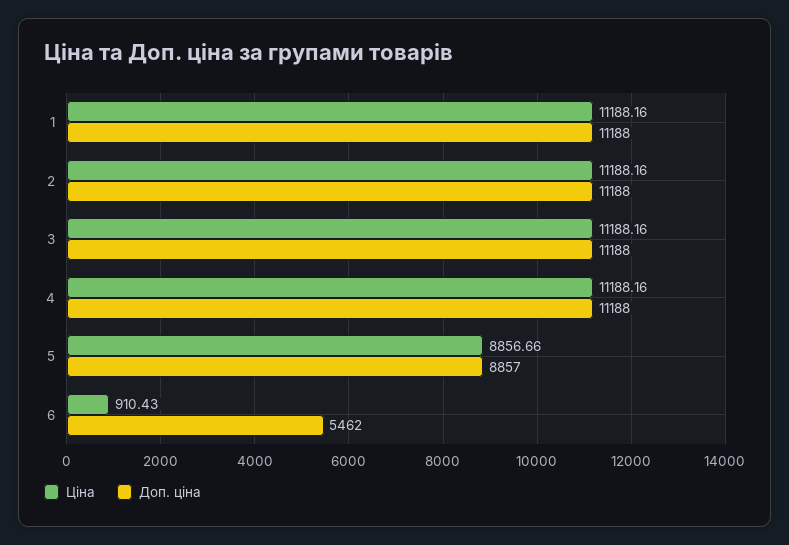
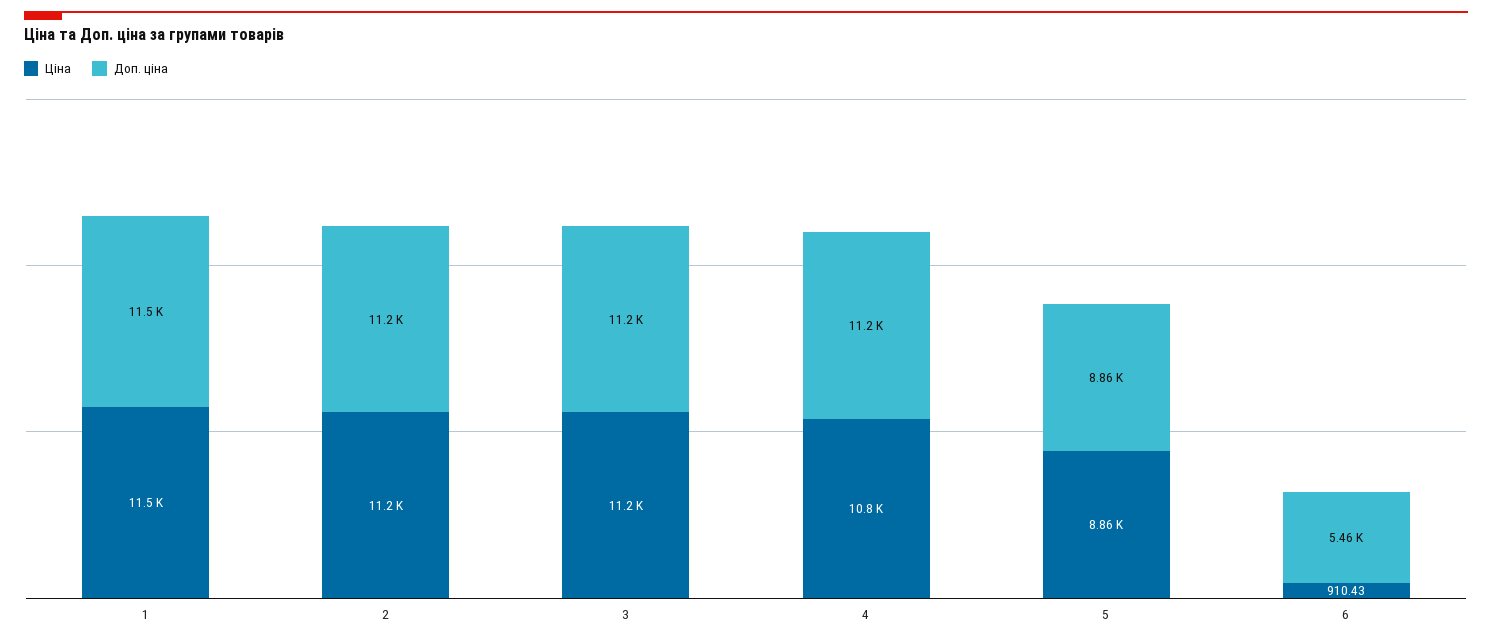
Ціна, 1: 11188.16 -> 11500
Доп. ціна, 1: 11188 -> 11500
Ціна, 4: 11188.16 -> 10800

